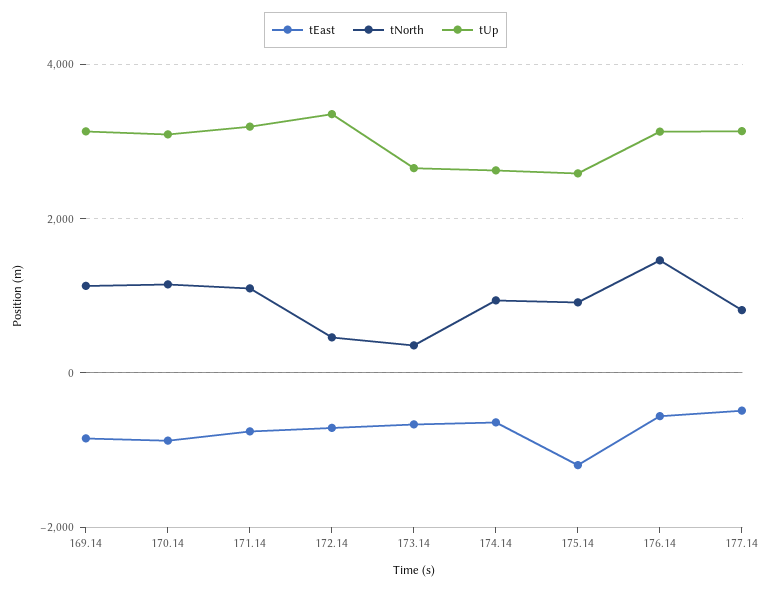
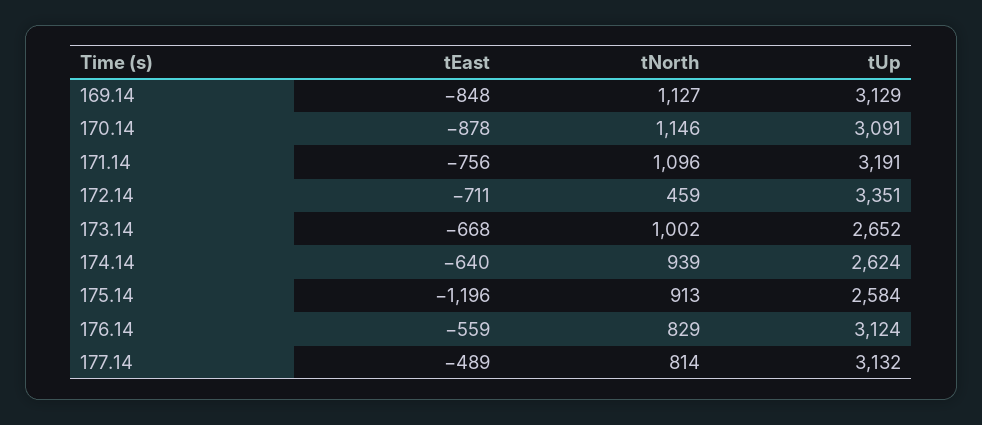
tNorth, 173.14: 400 -> 1002
tNorth, 176.14: 1400 -> 829

